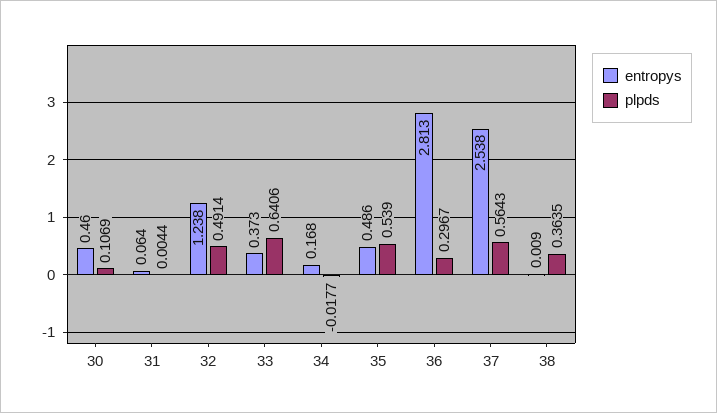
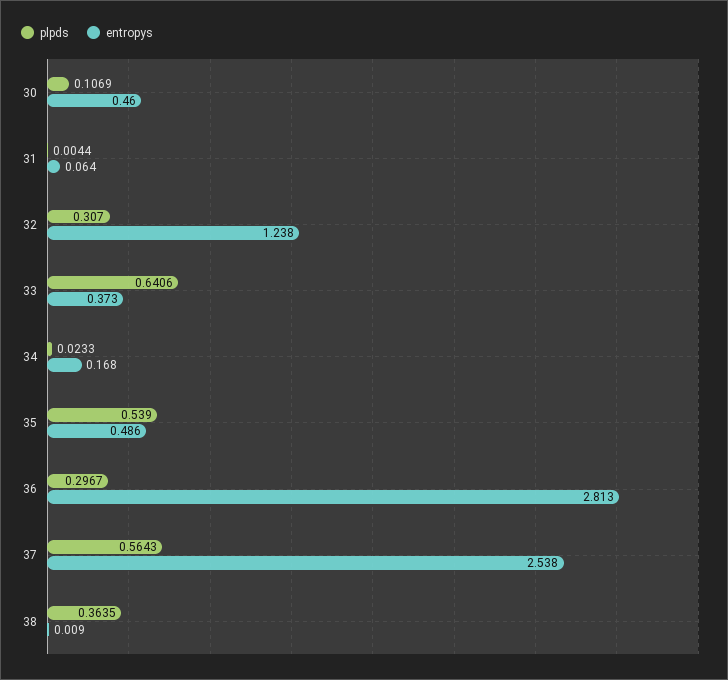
plpds, 32: 0.4914 -> 0.307
plpds, 34: -0.0177 -> 0.0233

